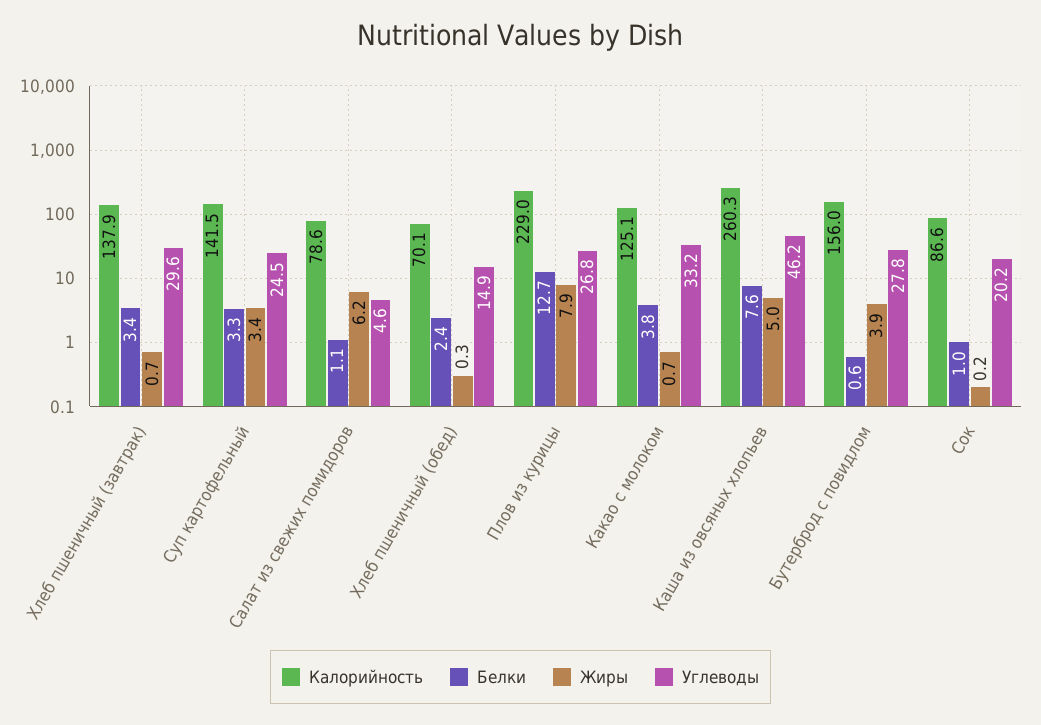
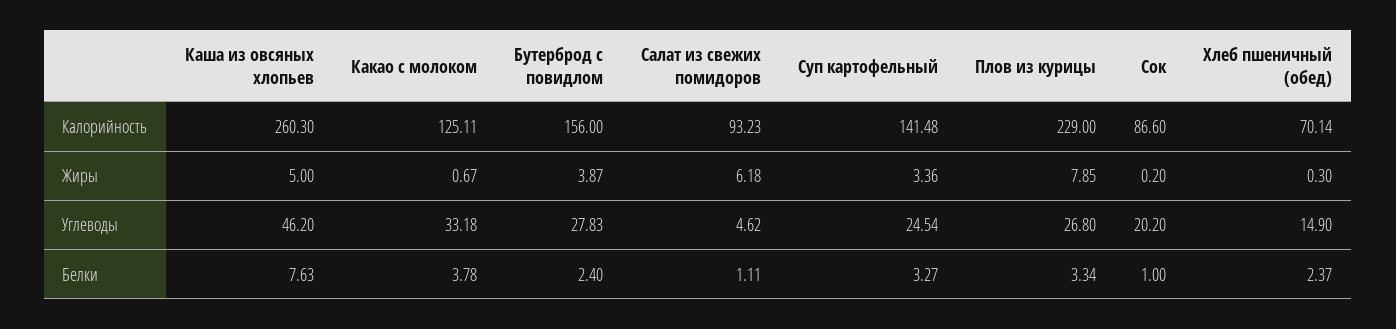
Калорийность, Хлеб пшеничный (завтрак): 137.9 -> none
Белки, Хлеб пшеничный (завтрак): 3.4 -> none
Жиры, Хлеб пшеничный (завтрак): 0.7 -> none
Углеводы, Хлеб пшеничный (завтрак): 29.6 -> none
Калорийность, Салат из свежих помидоров: 78.6 -> 93.23
Белки, Плов из курицы: 12.7 -> 3.34
Белки, Бутерброд с повидлом: 0.6 -> 2.4

